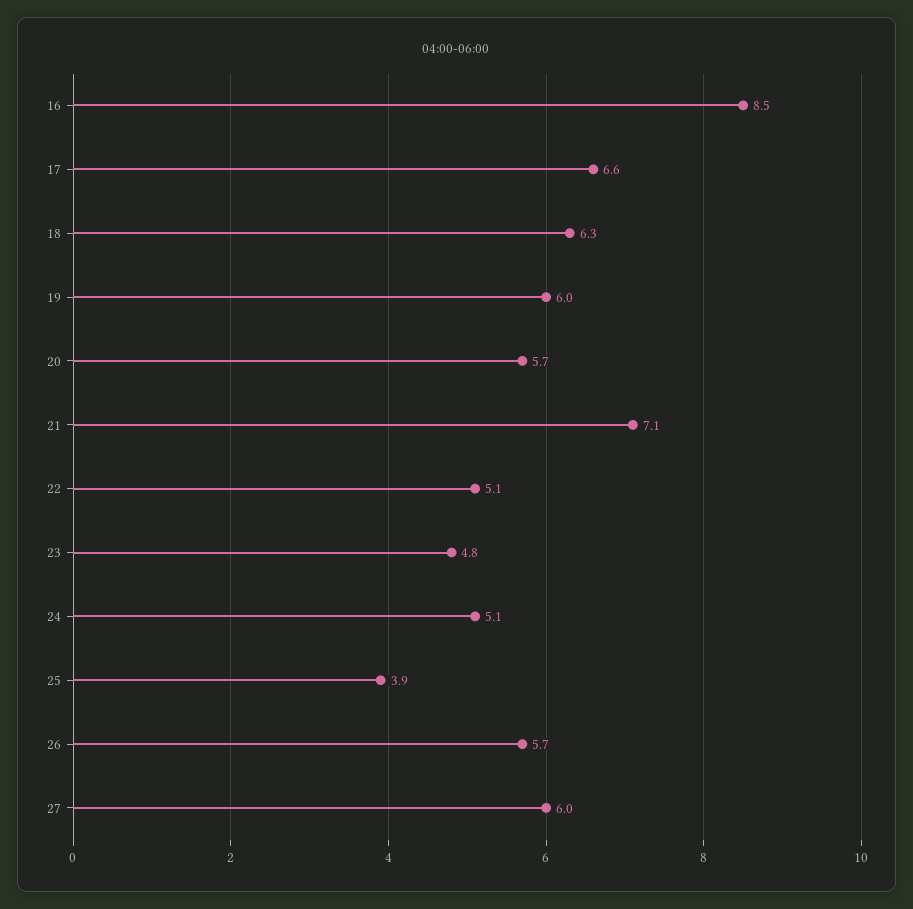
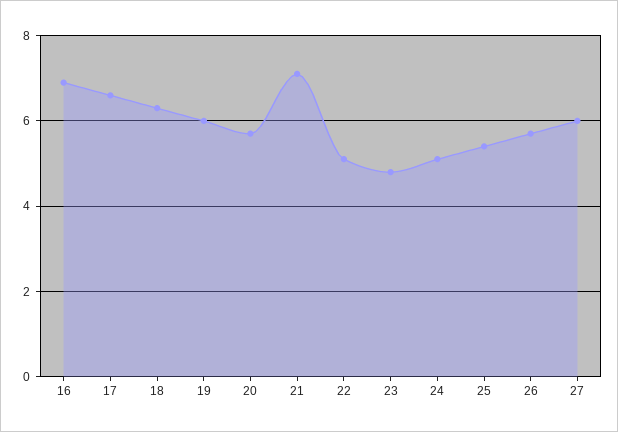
16: 8.5 -> 7
25: 3.9 -> 5.5

